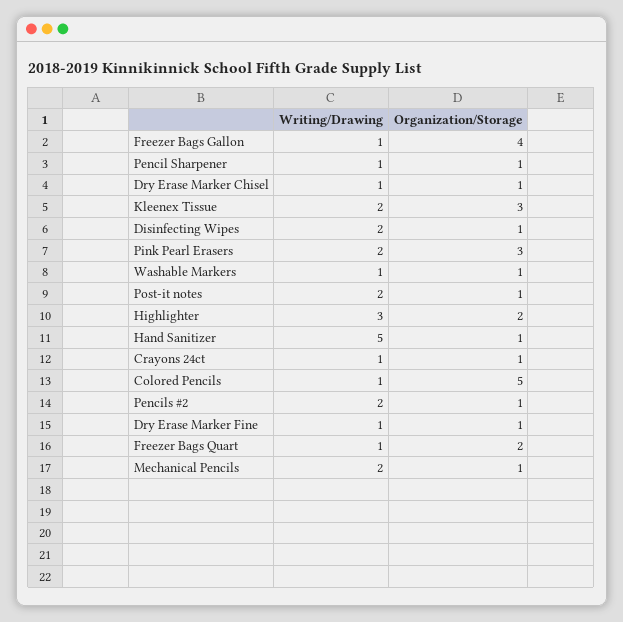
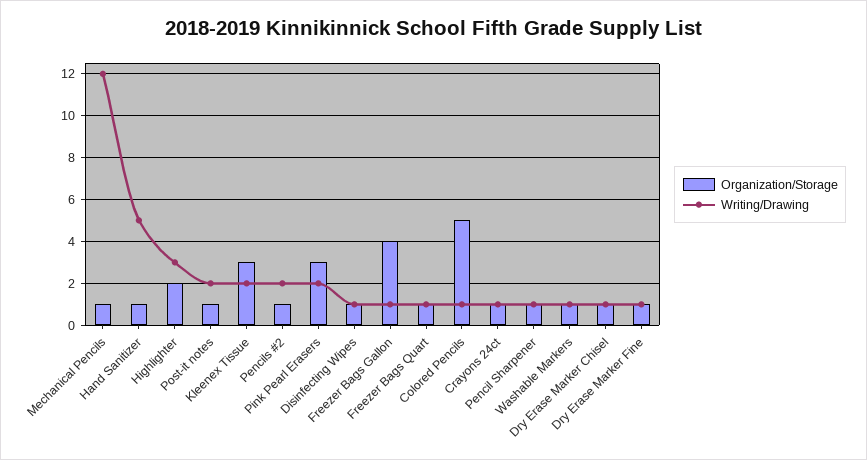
Writing/Drawing, Disinfecting Wipes: 2 -> 1
Organization/Storage, Freezer Bags Quart: 2 -> 1
Writing/Drawing, Mechanical Pencils: 2 -> 12

